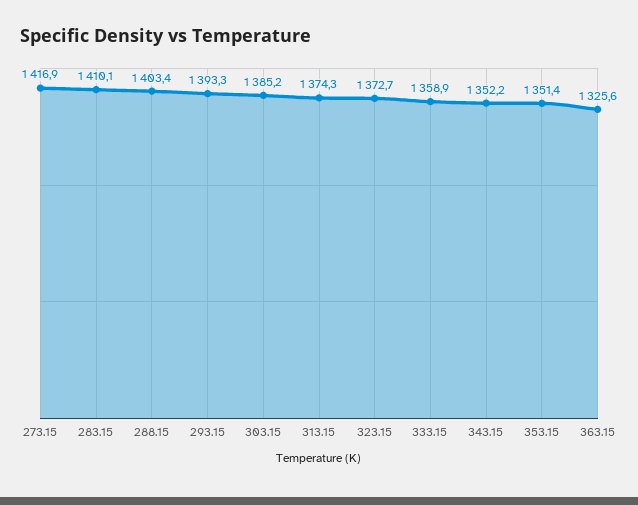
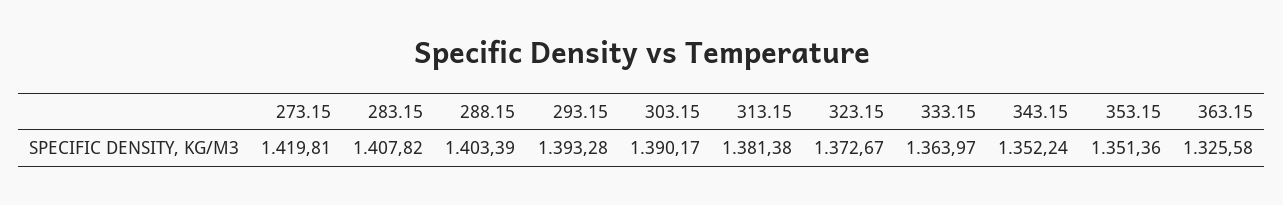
273.15: 1416.9 -> 1419.81
283.15: 1410.1 -> 1407.82
303.15: 1385.2 -> 1390.17
313.15: 1374.3 -> 1381.38
333.15: 1358.9 -> 1363.97

